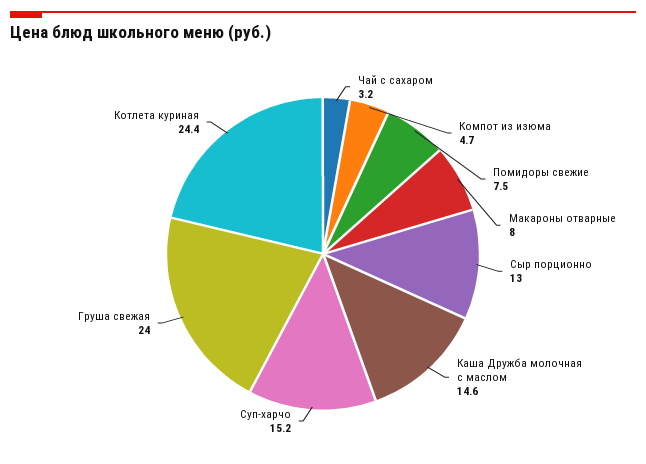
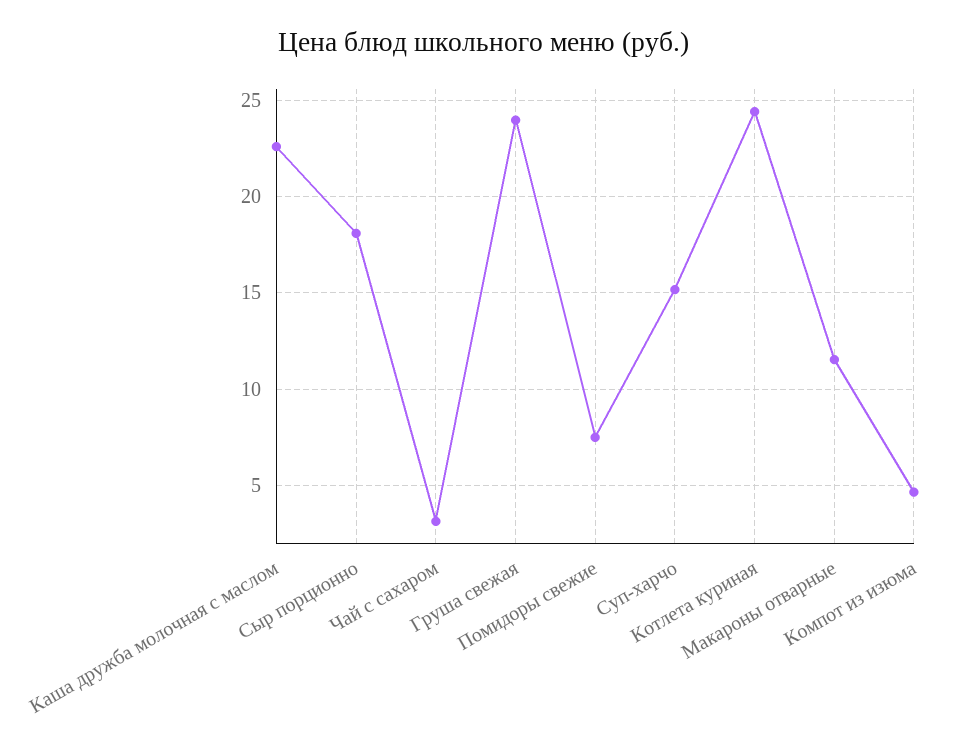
Макароны отварные: 8 -> 11.5
Сыр порционно: 13 -> 18
Каша Дружба молочная с маслом: 14.6 -> 22.5

